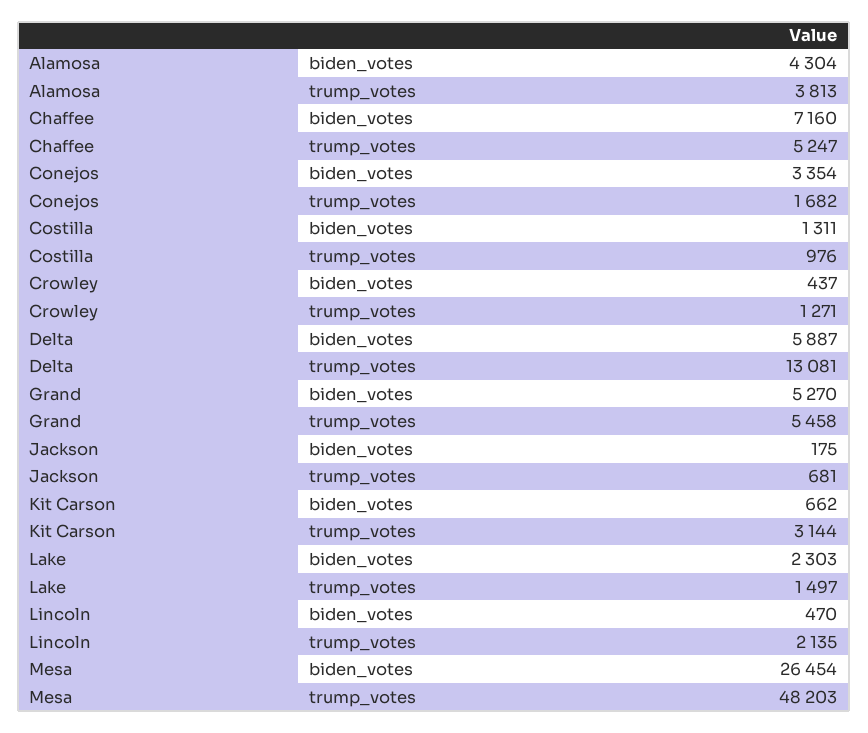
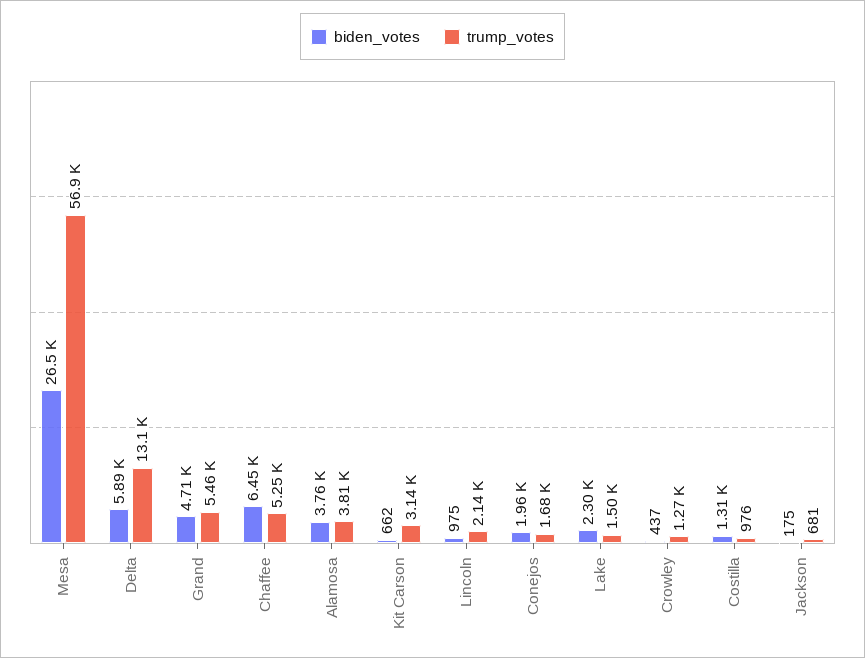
biden_votes, Alamosa: 4304 -> 3760
biden_votes, Chaffee: 7160 -> 6450
biden_votes, Conejos: 3354 -> 1960
biden_votes, Grand: 5270 -> 4710
biden_votes, Lincoln: 470 -> 975
trump_votes, Mesa: 48203 -> 56900

